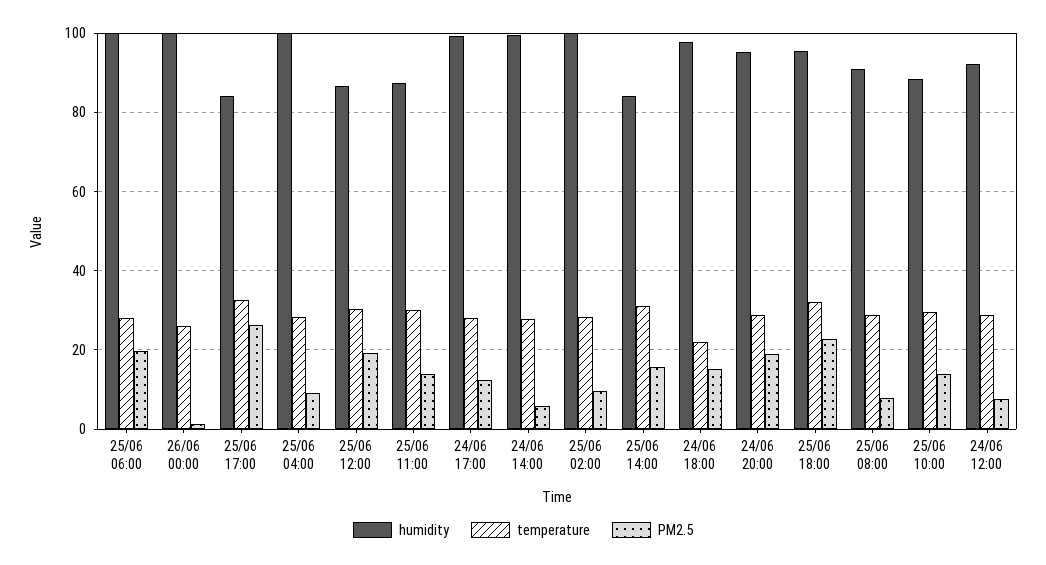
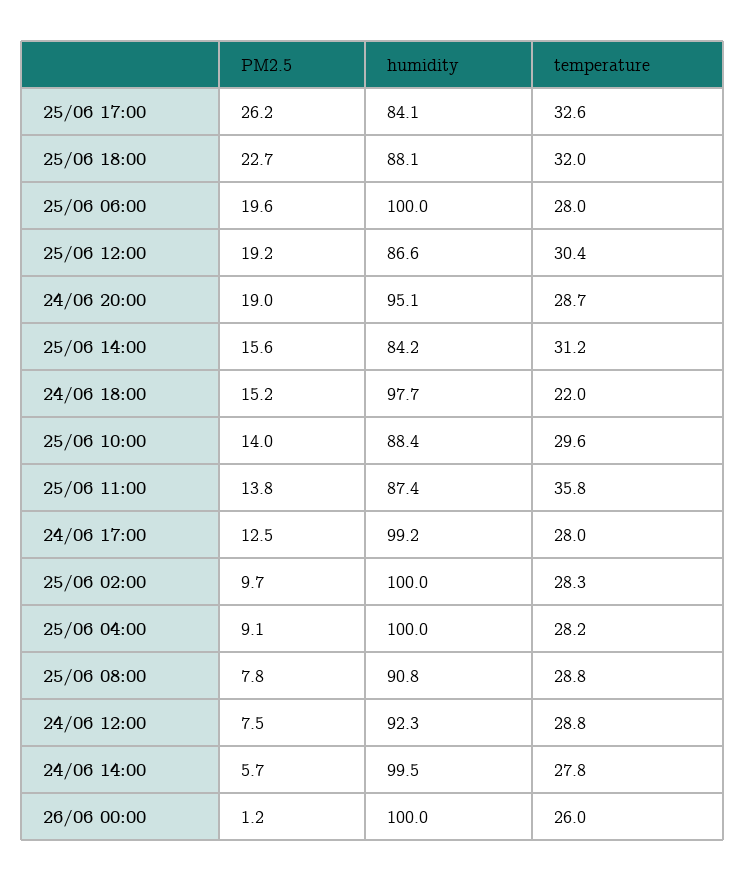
temperature, 25/06 11:00: 30 -> 35.8
humidity, 25/06 18:00: 96 -> 88.1

